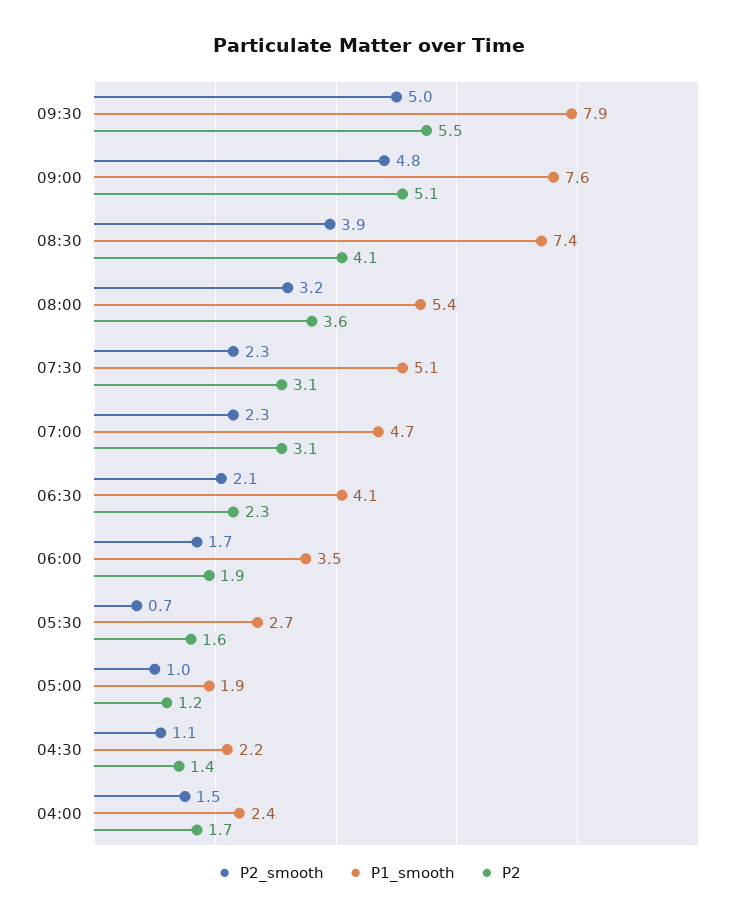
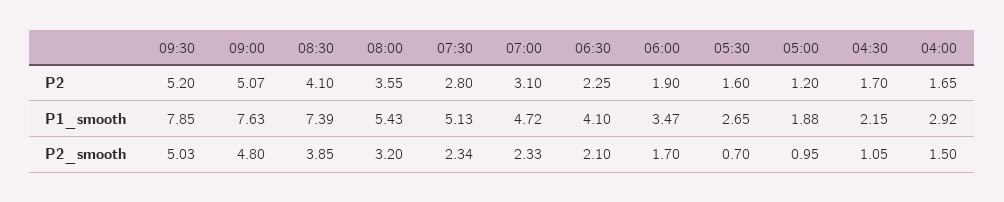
P2, 09:30: 5.5 -> 5.2
P2, 07:30: 3.1 -> 2.8
P2, 04:30: 1.4 -> 1.7
P1_smooth, 04:00: 2.4 -> 2.92

